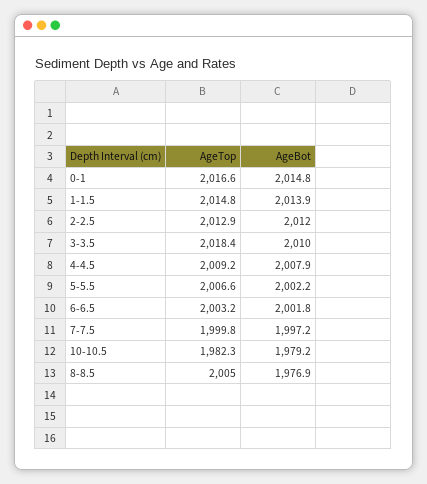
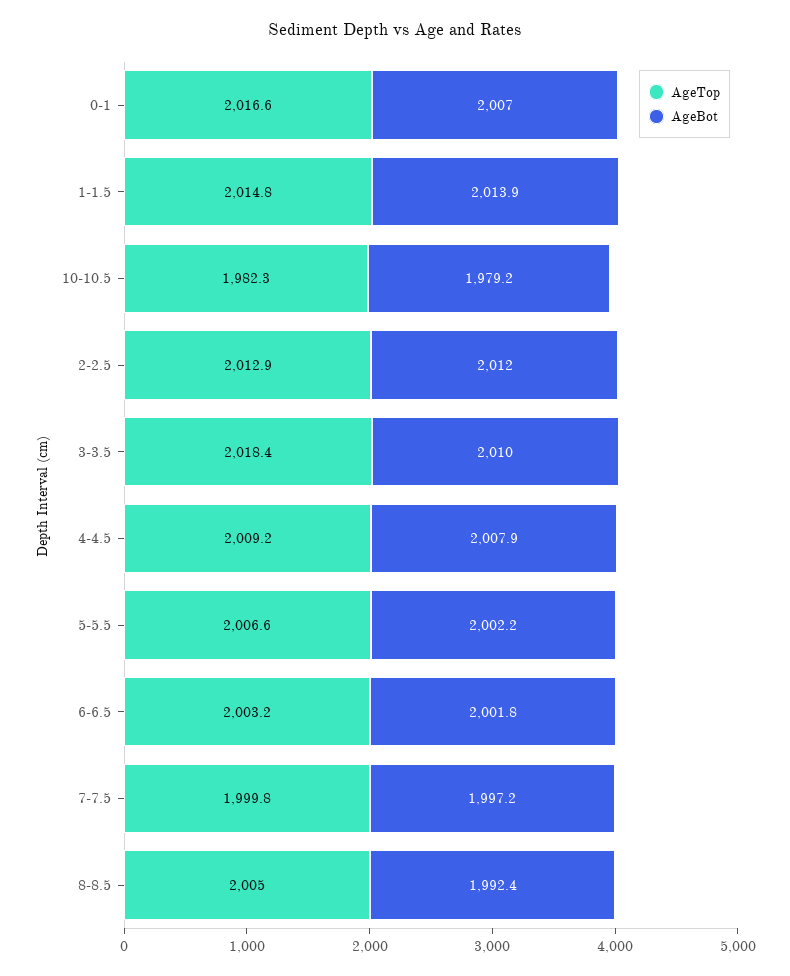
AgeBot, 0-1: 2014.8 -> 2007
AgeBot, 8-8.5: 1976.9 -> 1992.4

